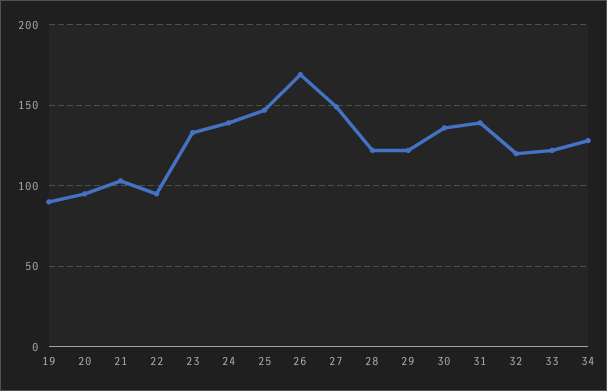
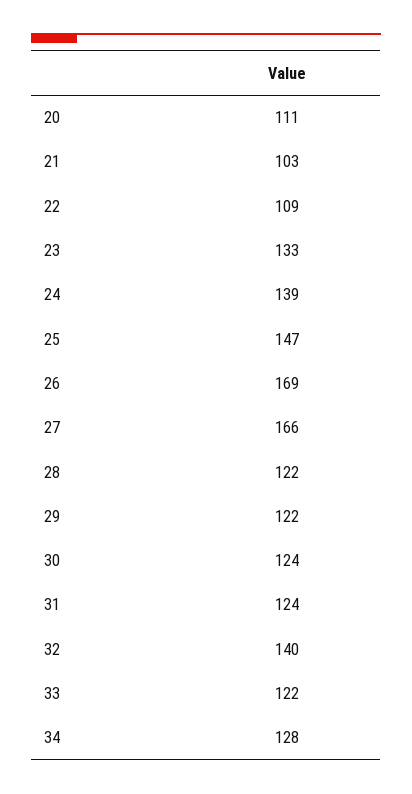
19: 90 -> none
20: 95 -> 111
22: 95 -> 109
27: 150 -> 166
30: 135 -> 124
31: 140 -> 124
32: 120 -> 140

